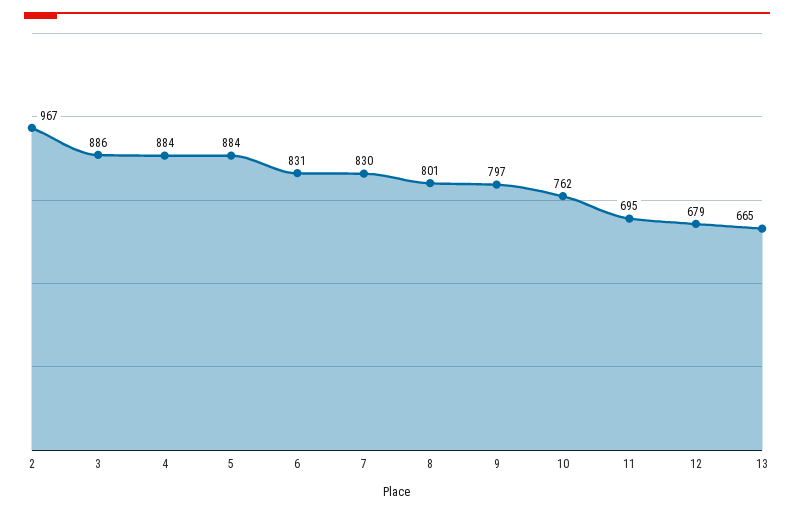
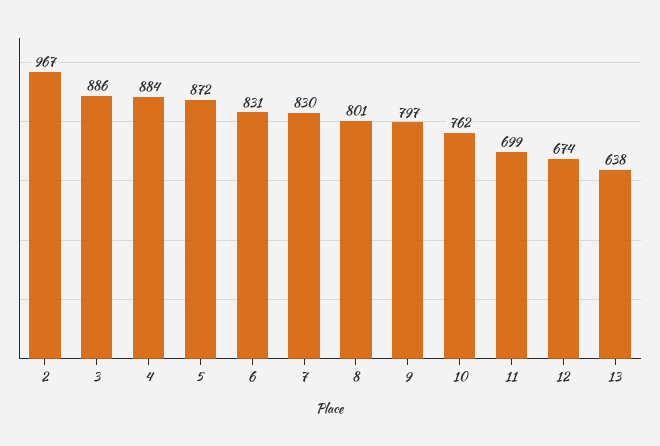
5: 884 -> 872
11: 695 -> 699
12: 679 -> 674
13: 665 -> 638

